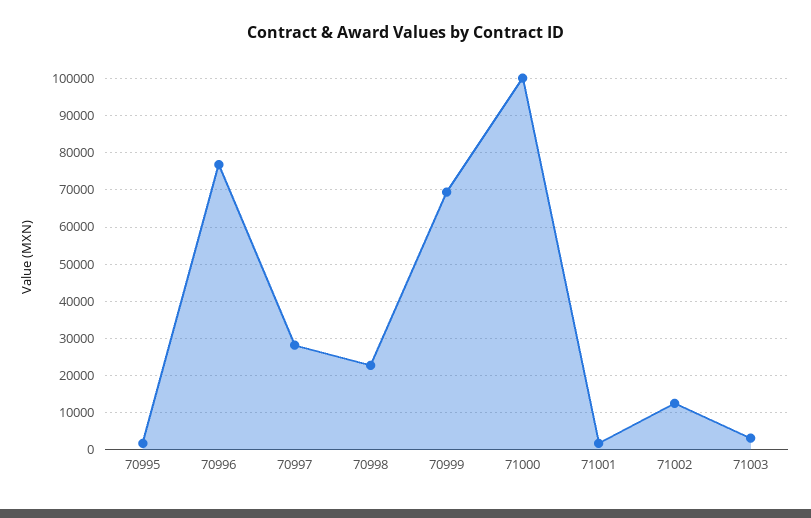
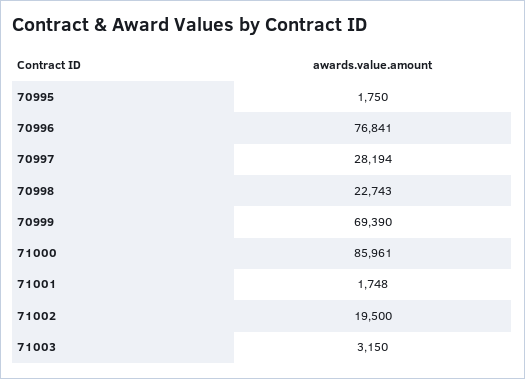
71000: 100000 -> 85961
71002: 12000 -> 19500

